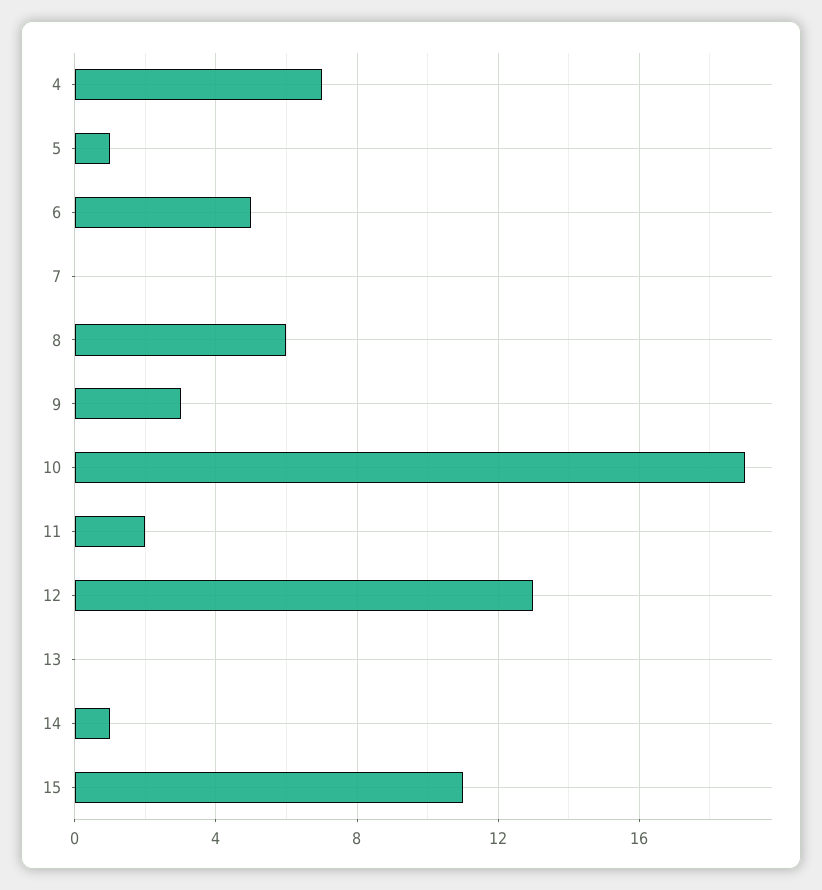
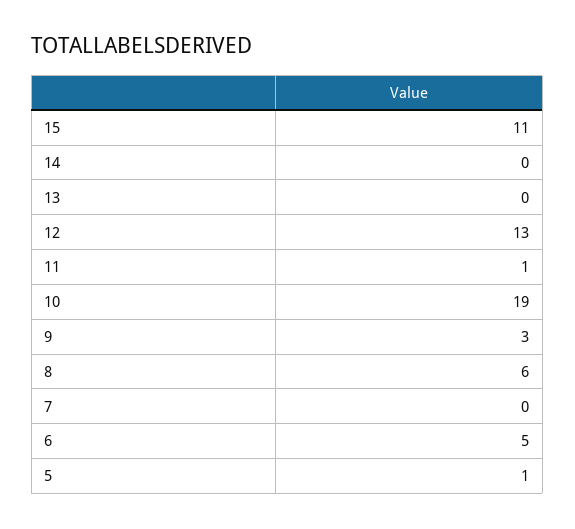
4: 7 -> none
11: 2 -> 1
14: 1 -> 0

